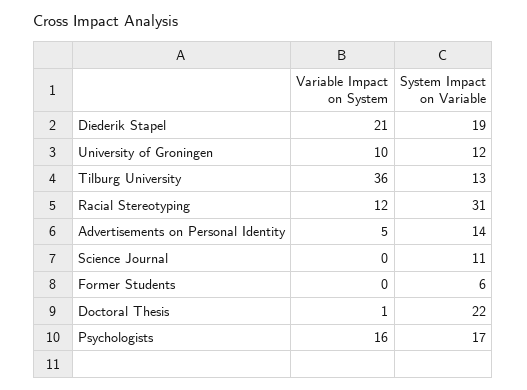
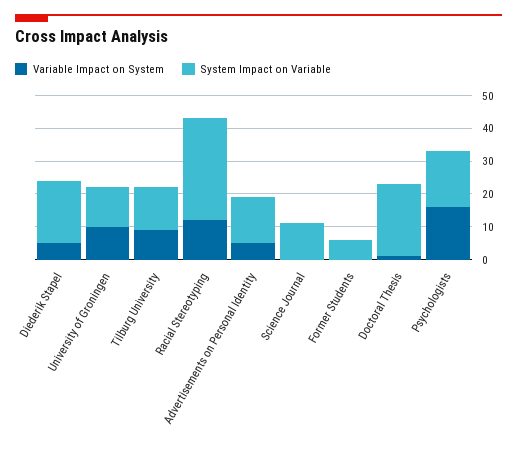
Variable Impact on System, Diederik Stapel: 21 -> 5
Variable Impact on System, Tilburg University: 36 -> 10

